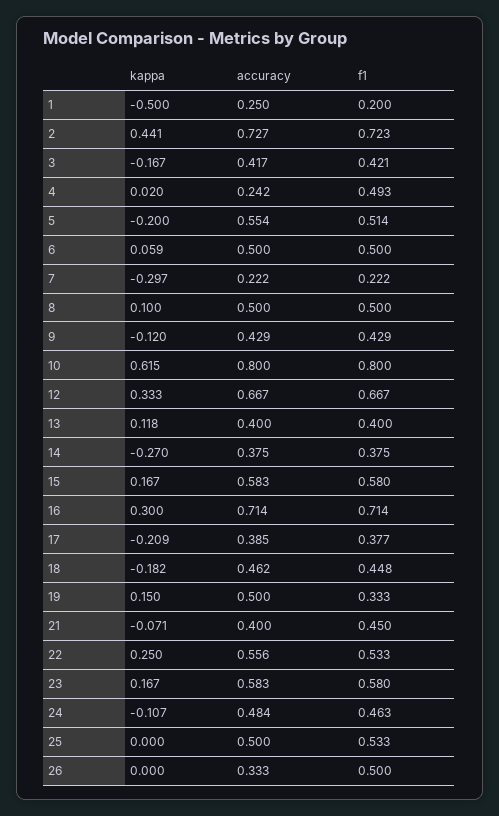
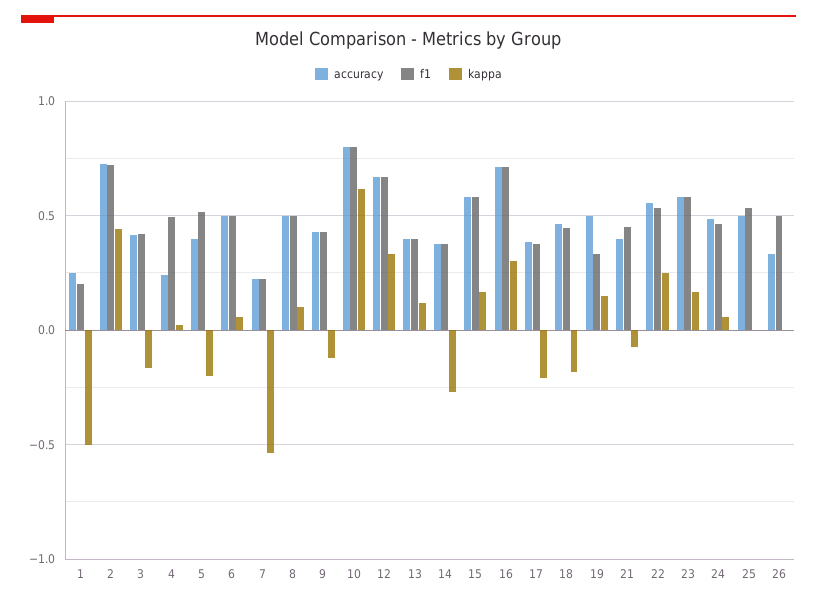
accuracy, 5: 0.554 -> 0.4
kappa, 7: -0.297 -> -0.55
kappa, 24: -0.107 -> 0.05

